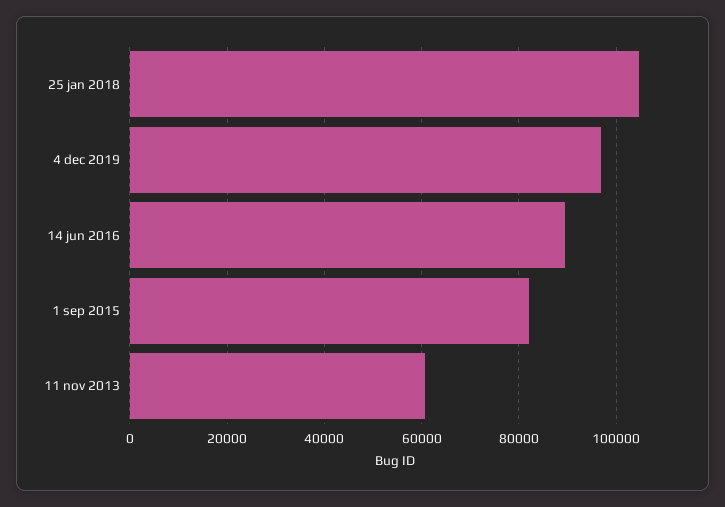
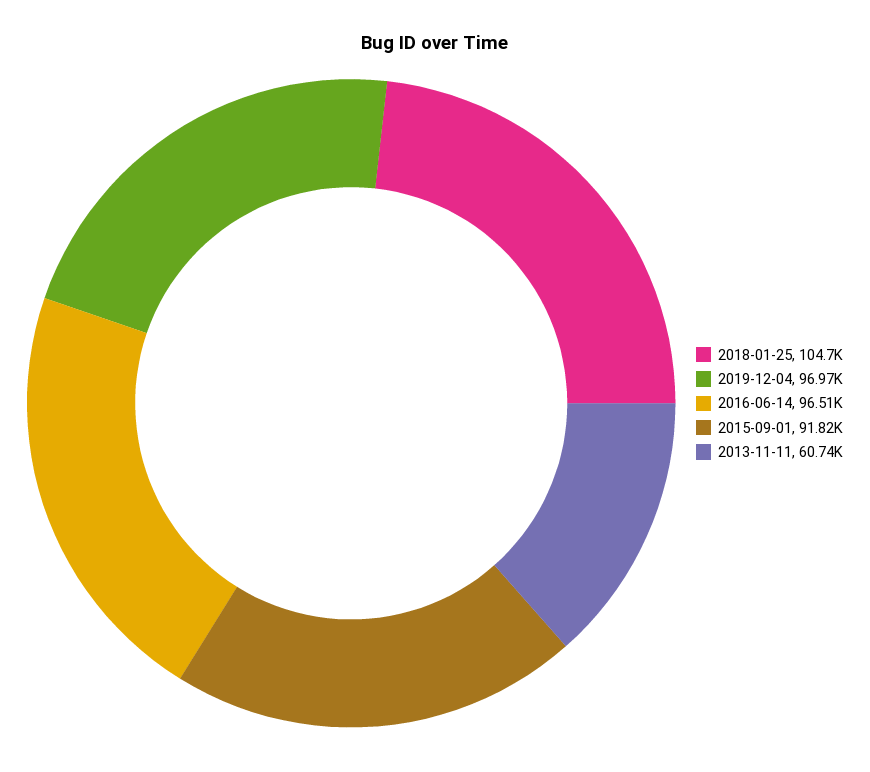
14 jun 2016: 90000 -> 96510
1 sep 2015: 82000 -> 91820

